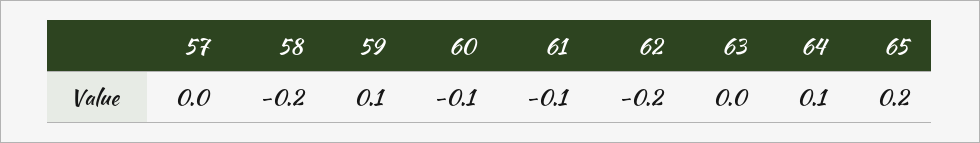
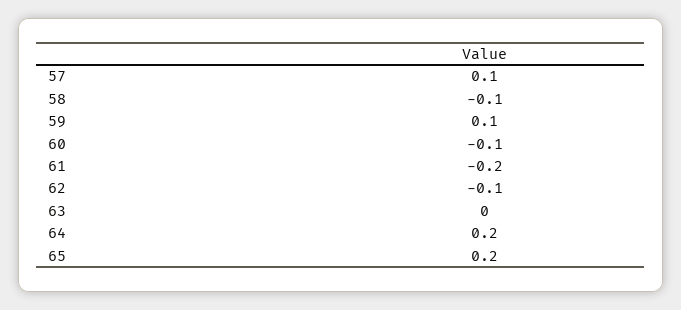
57: 0 -> 0.1
58: -0.2 -> -0.1
61: -0.1 -> -0.2
62: -0.2 -> -0.1
64: 0.1 -> 0.2

